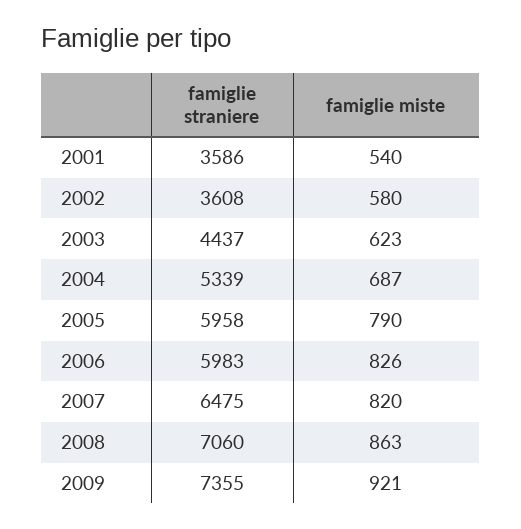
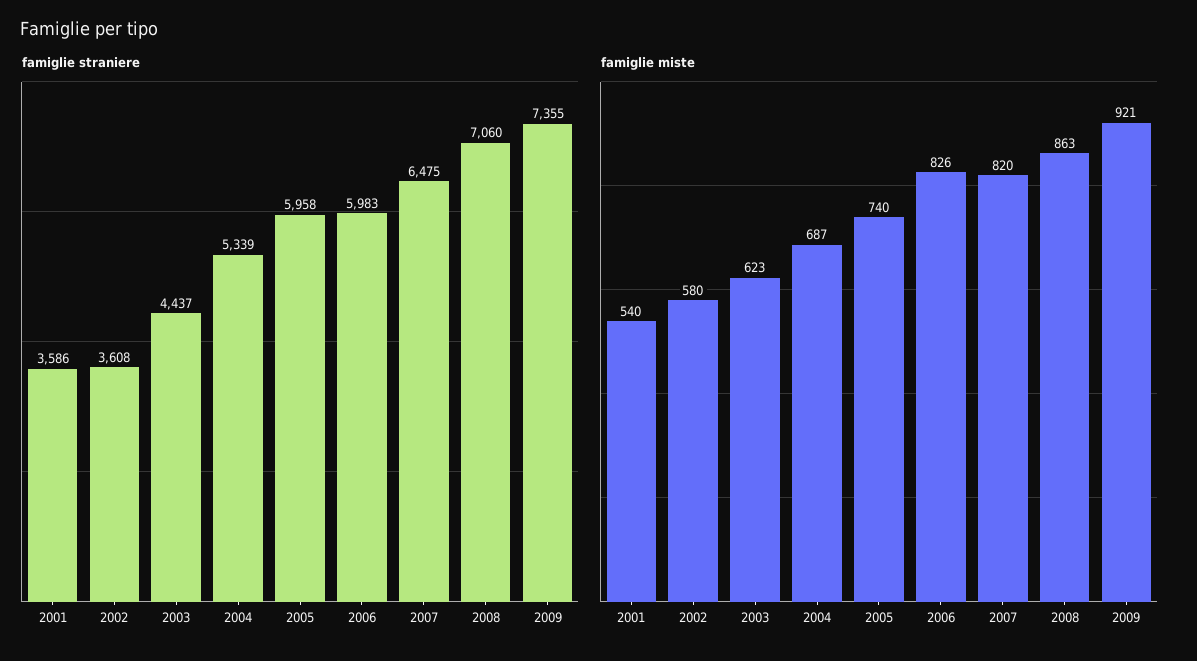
famiglie miste, 2005: 790 -> 740

